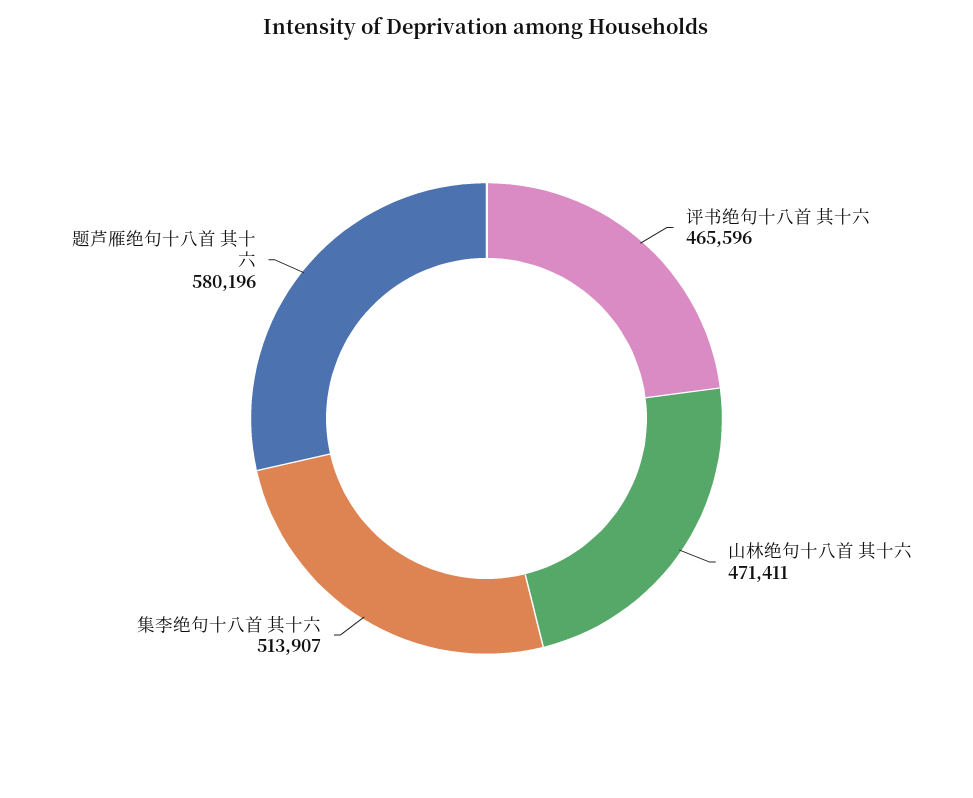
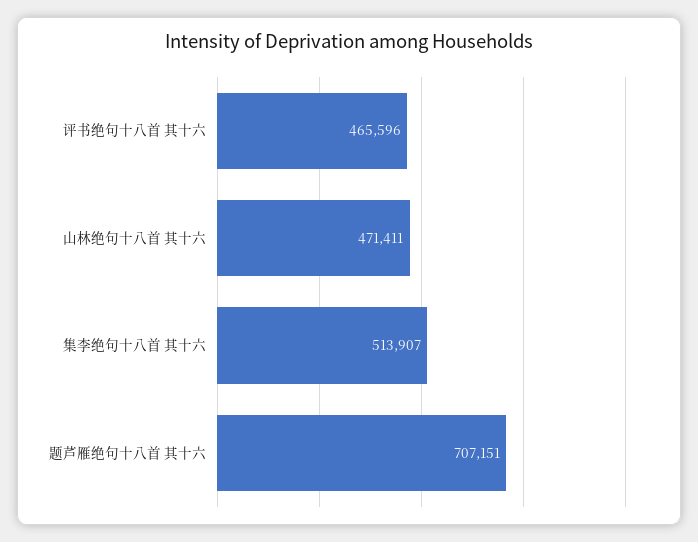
题芦雁绝句十八首 其十六: 580196 -> 707151

